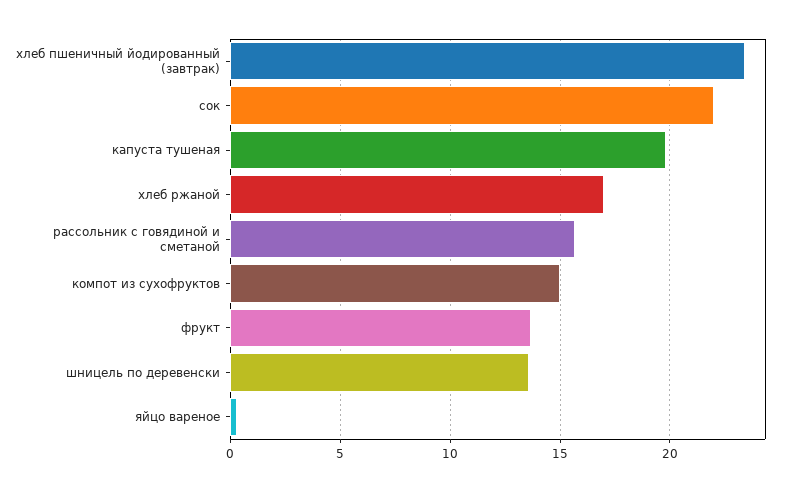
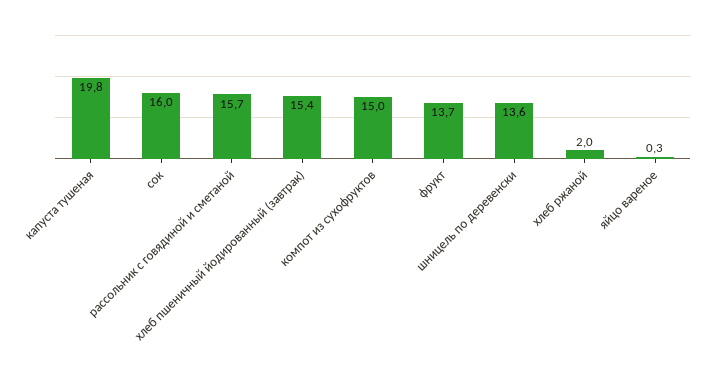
хлеб пшеничный йодированный (завтрак): 23.5 -> 15.4
сок: 22 -> 16
хлеб ржаной: 17 -> 2

